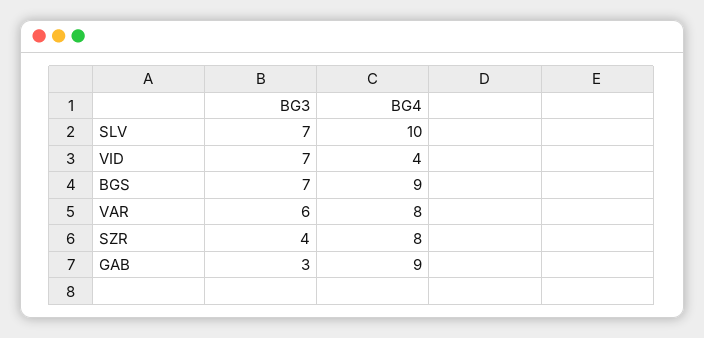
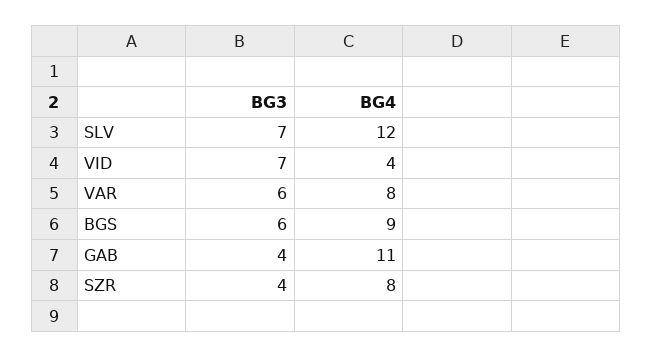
BG4, SLV: 10 -> 12
BG3, BGS: 7 -> 6
BG3, GAB: 3 -> 4
BG4, GAB: 9 -> 11

